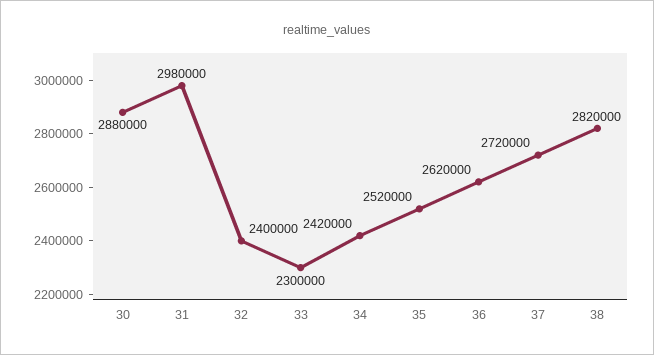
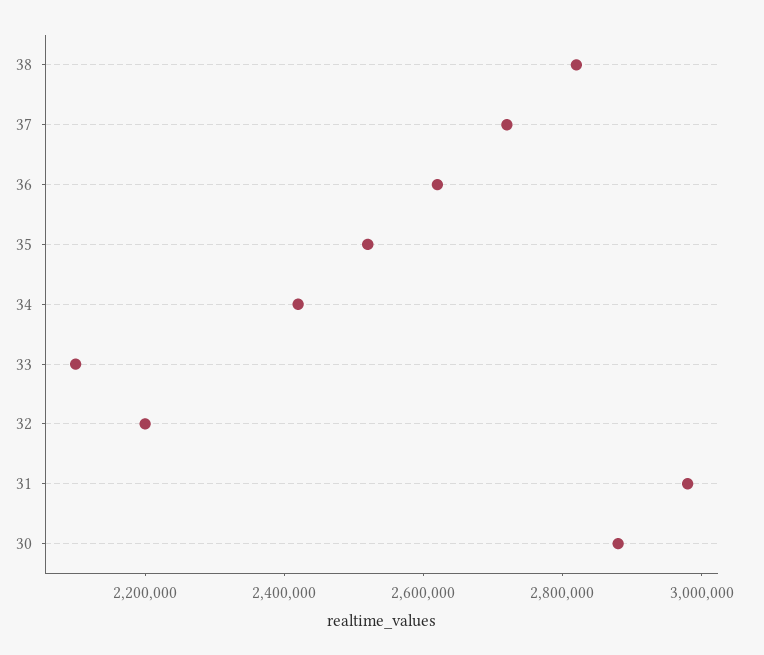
32: 2400000 -> 2200000
33: 2300000 -> 2100000

